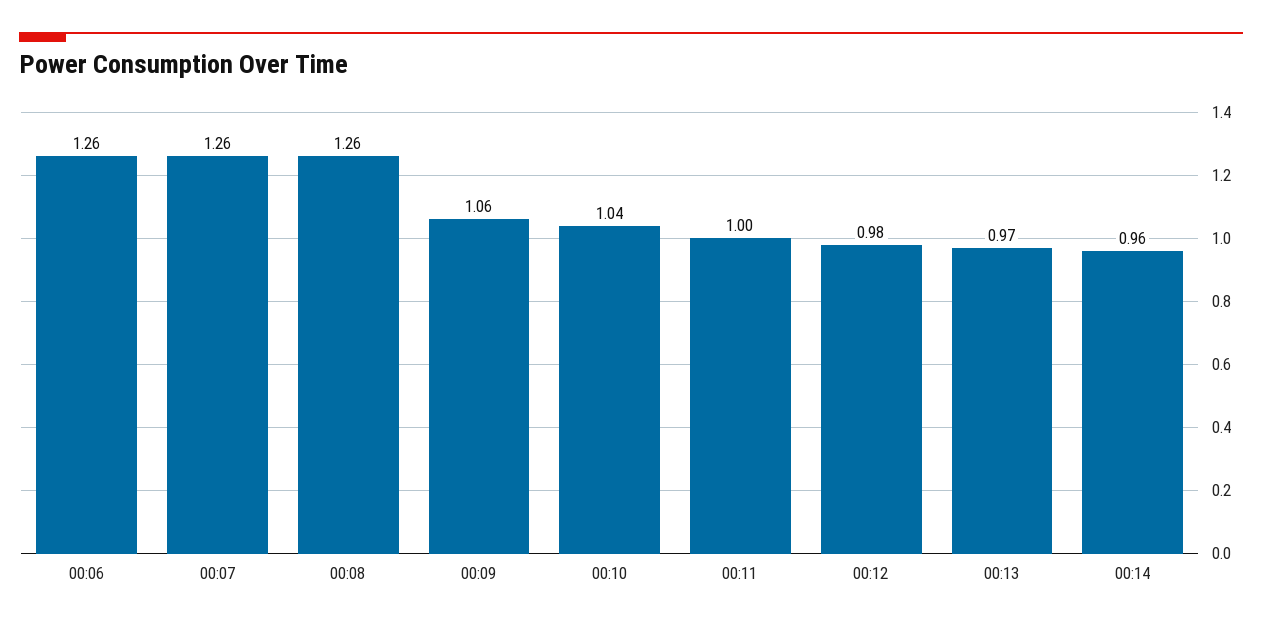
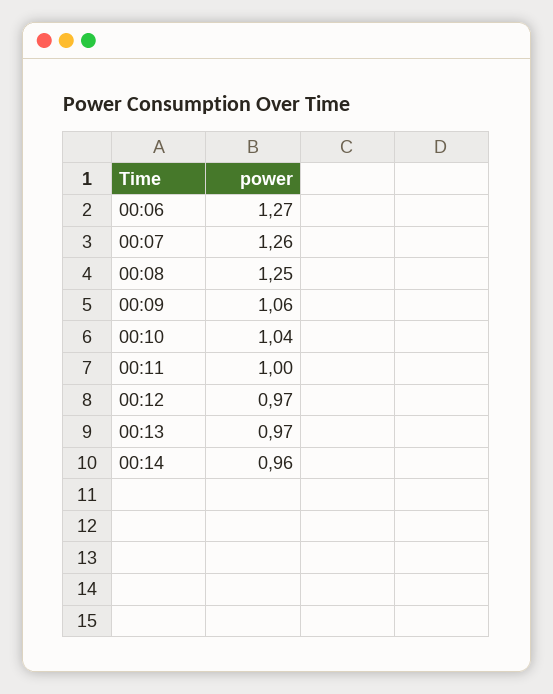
00:06: 1.26 -> 1.27
00:08: 1.26 -> 1.25
00:12: 0.98 -> 0.97

